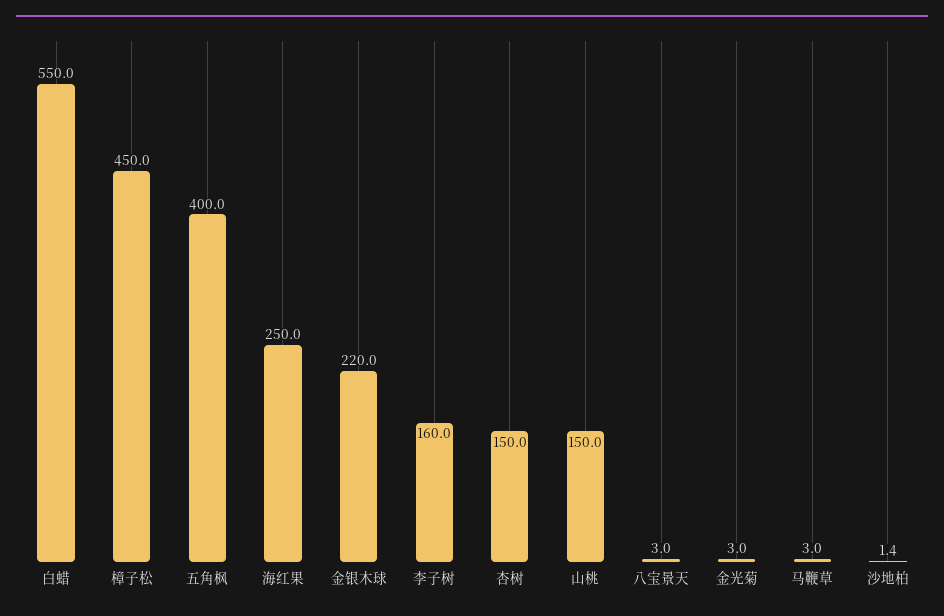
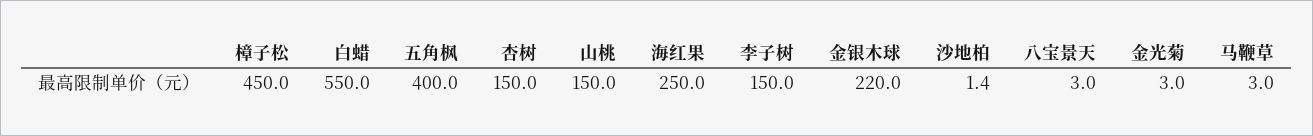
李子树: 160 -> 150

